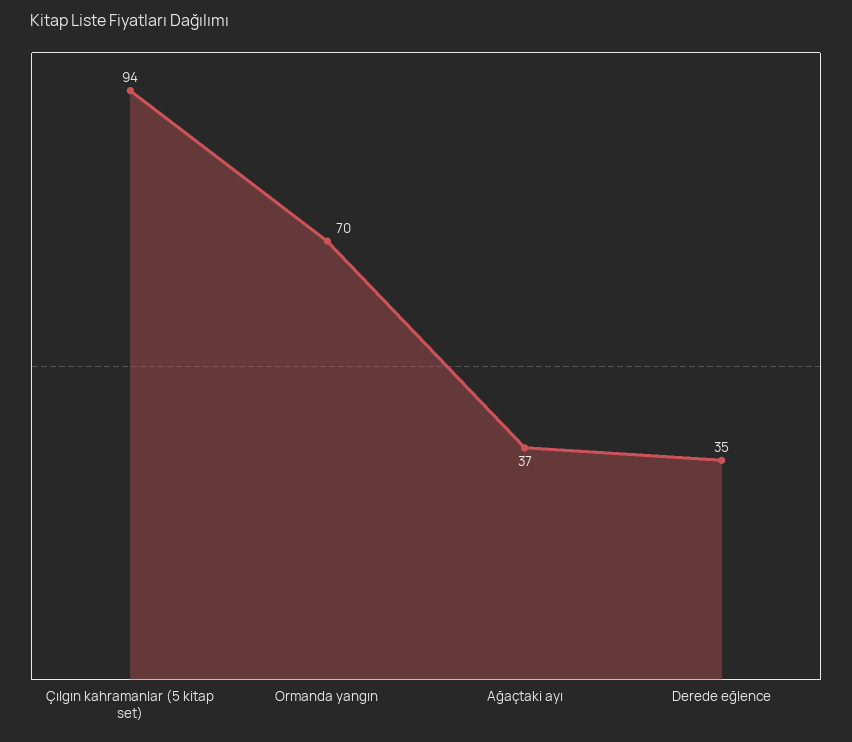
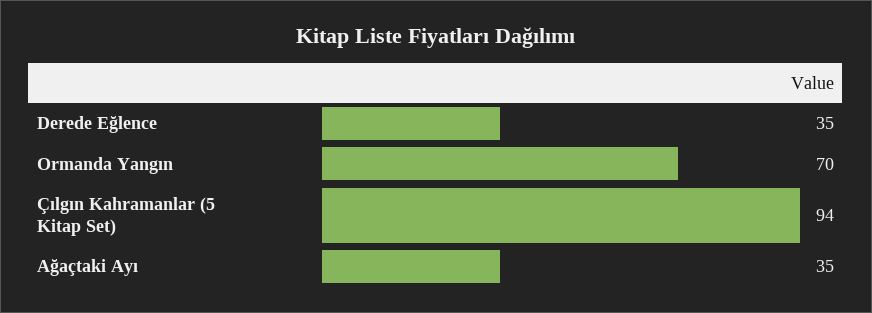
Ağaçtaki ayı: 37 -> 35

